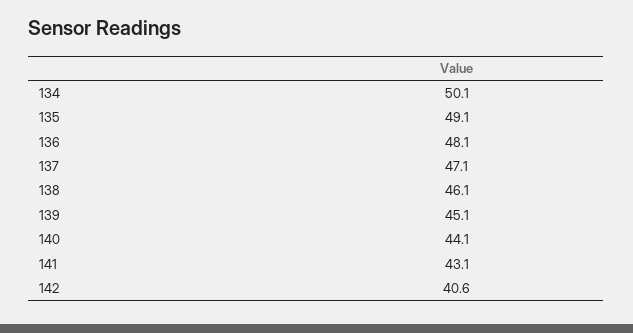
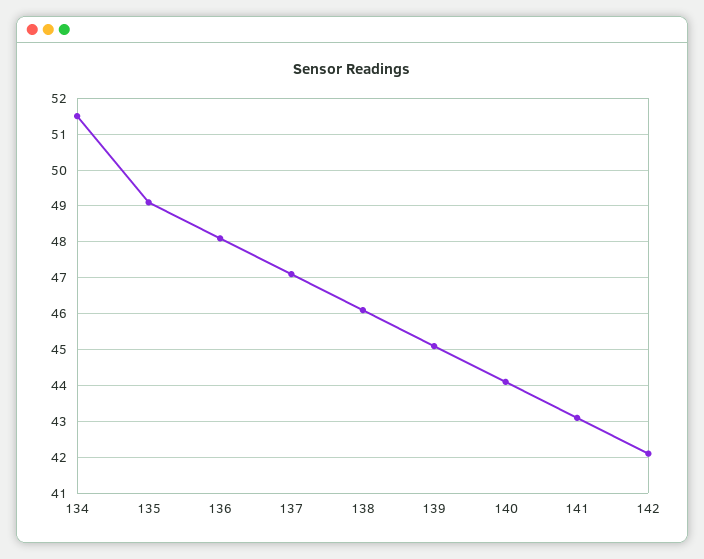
134: 50.1 -> 51.5
142: 40.6 -> 42

